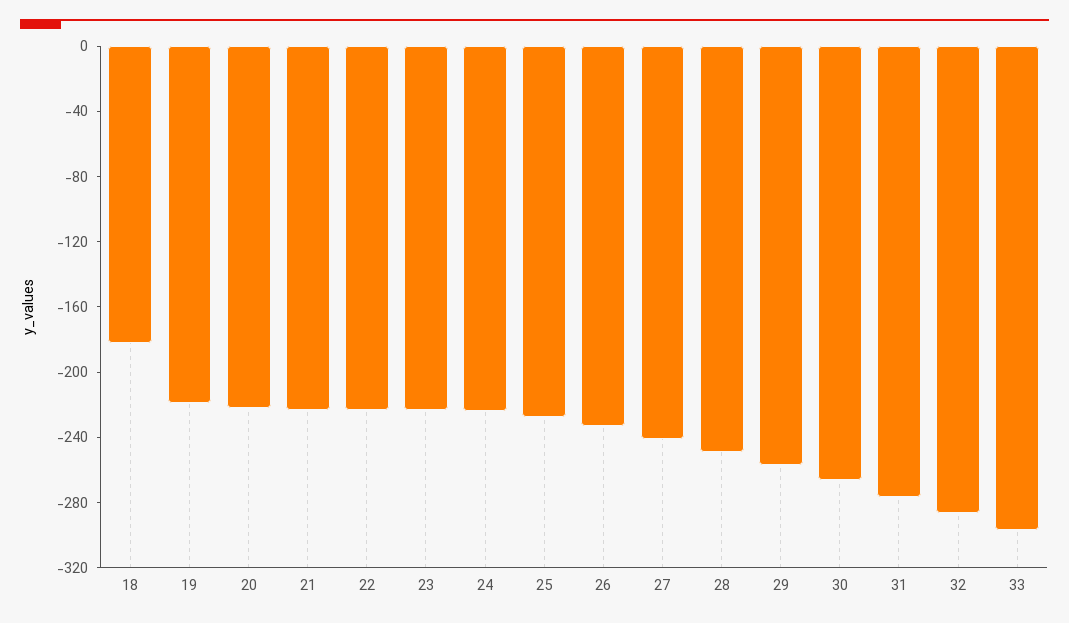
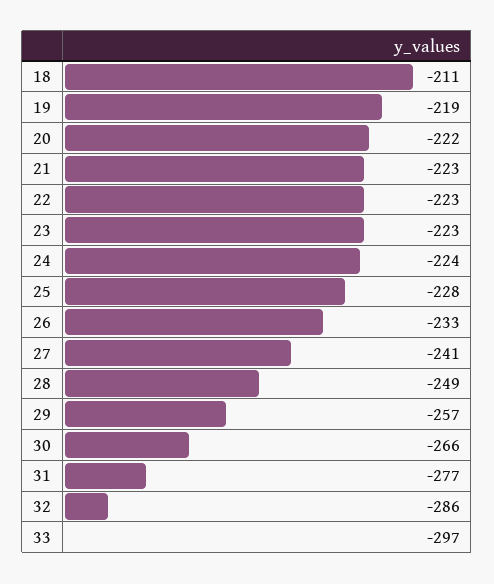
18: -180 -> -211

